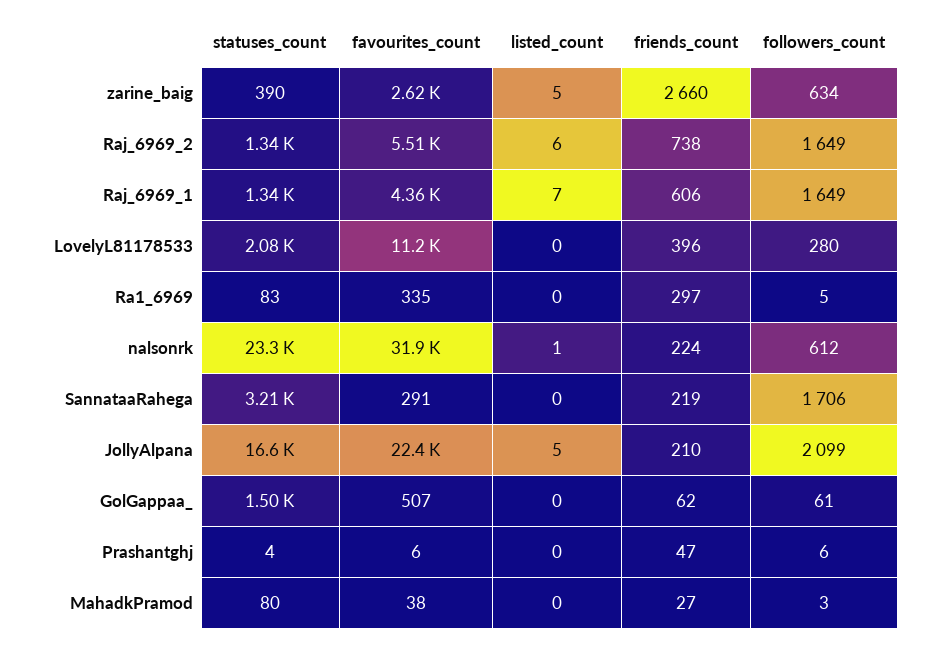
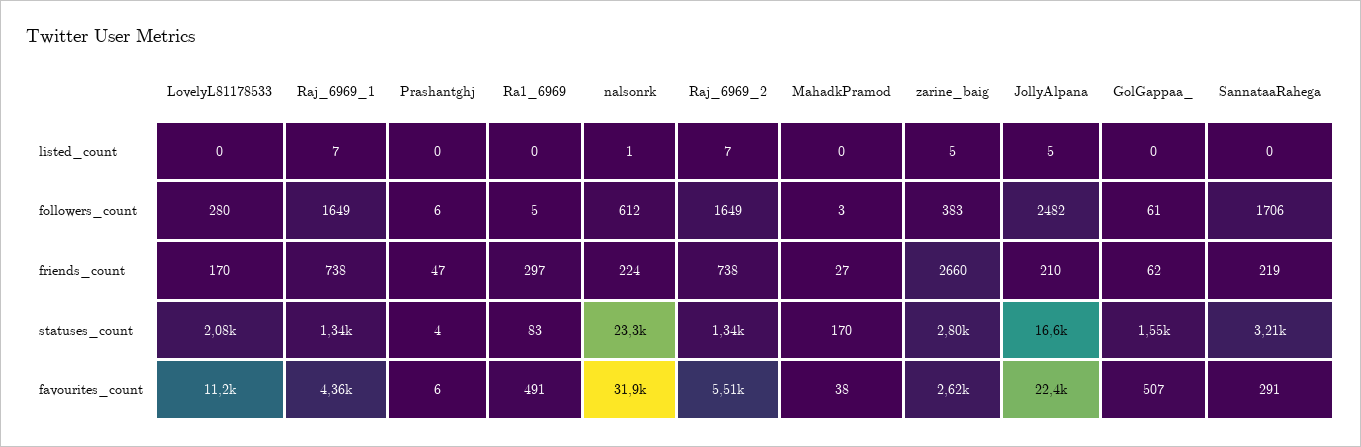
statuses_count, zarine_baig: 390 -> 2800
followers_count, zarine_baig: 634 -> 383
listed_count, Raj_6969_2: 6 -> 7
friends_count, Raj_6969_1: 606 -> 738
friends_count, LovelyL81178533: 396 -> 170
favourites_count, Ra1_6969: 335 -> 491
followers_count, JollyAlpana: 2099 -> 2482
statuses_count, GolGappaa_: 1500 -> 1550
statuses_count, MahadkPramod: 80 -> 170

